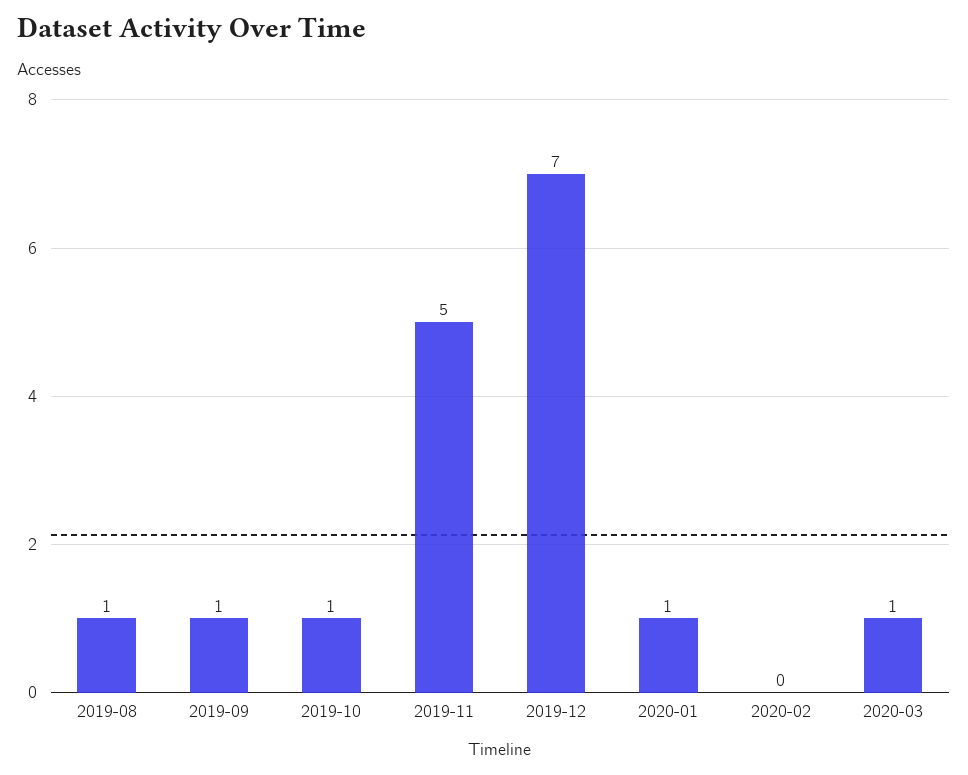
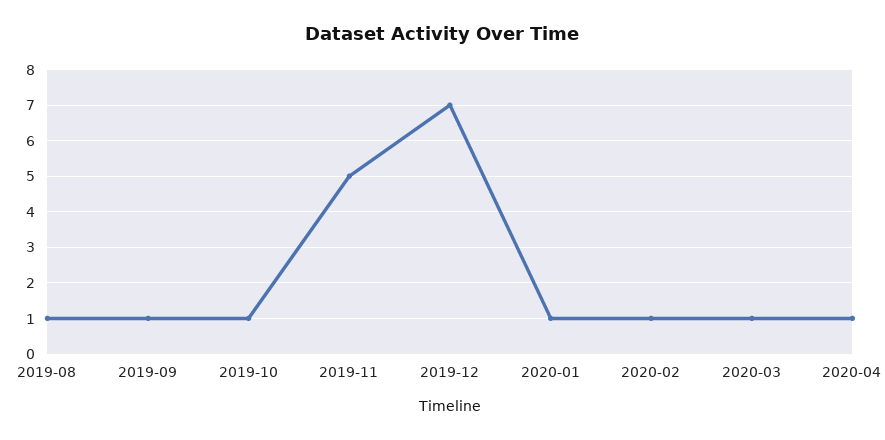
2020-02: 0 -> 1
2020-04: none -> 1

